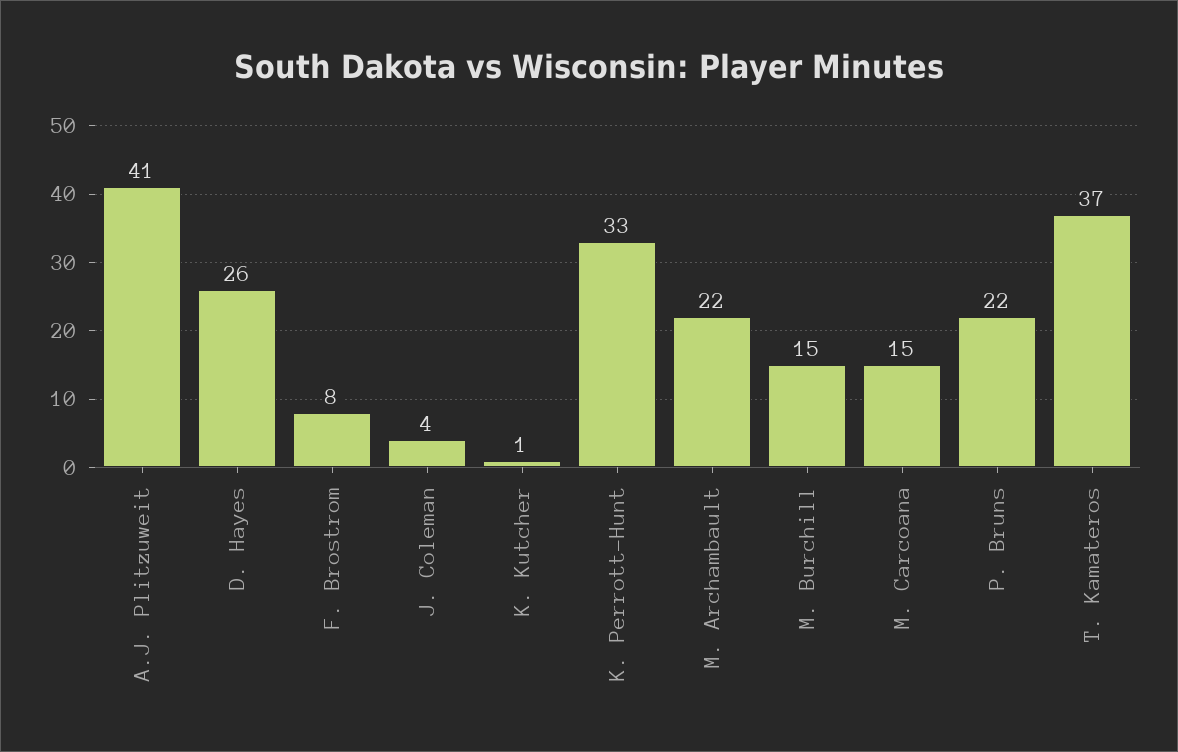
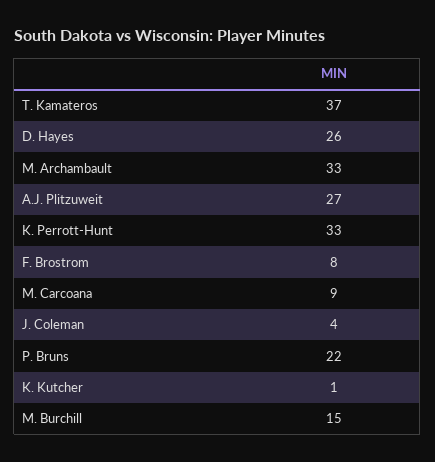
A.J. Plitzuweit: 41 -> 27
M. Archambault: 22 -> 33
M. Carcoana: 15 -> 9

